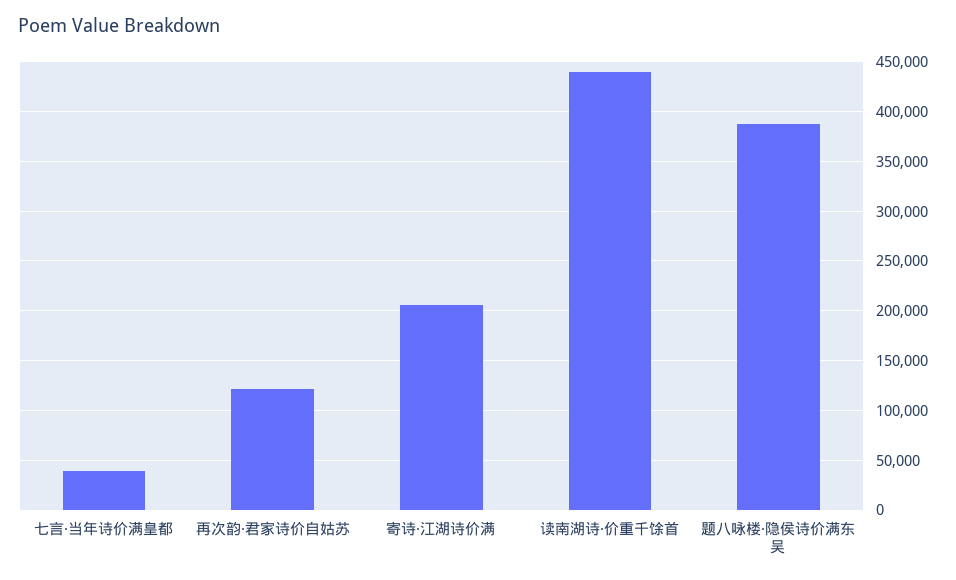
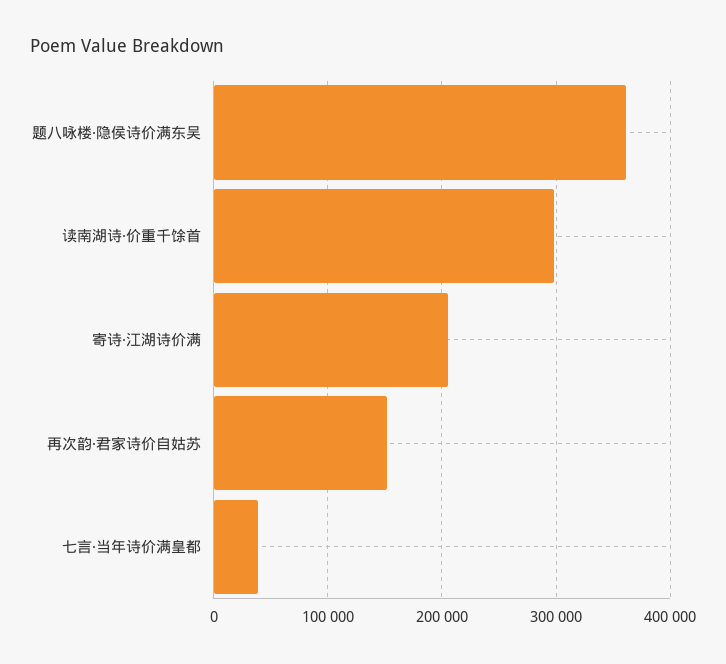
再次韵·君家诗价自姑苏: 120000 -> 150000
读南湖诗·价重千馀首: 440000 -> 300000
题八咏楼·隐侯诗价满东吴: 390000 -> 360000

